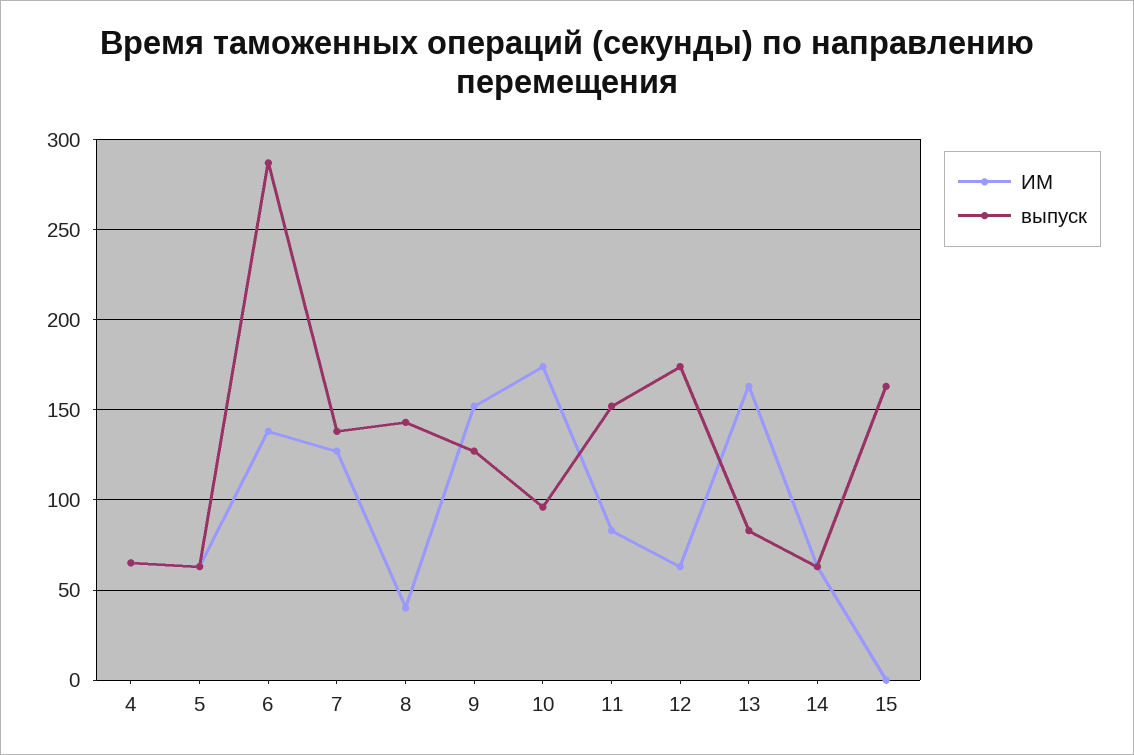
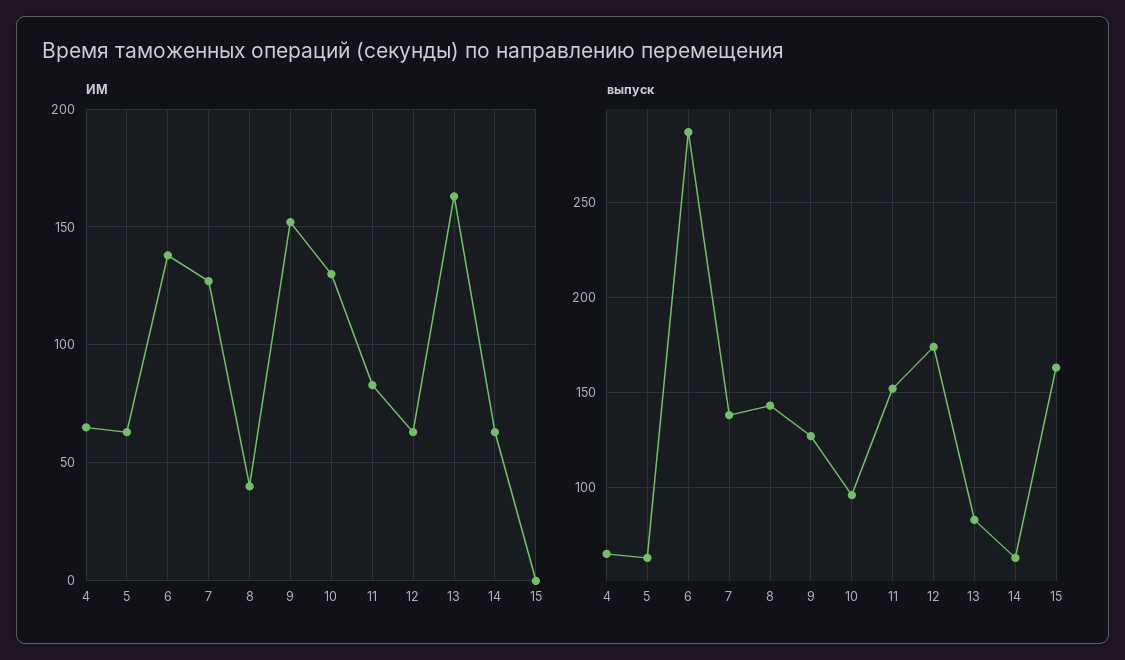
ИМ, 10: 175 -> 130

